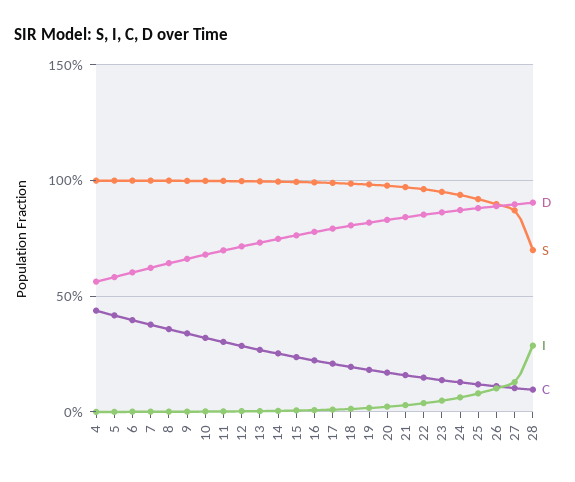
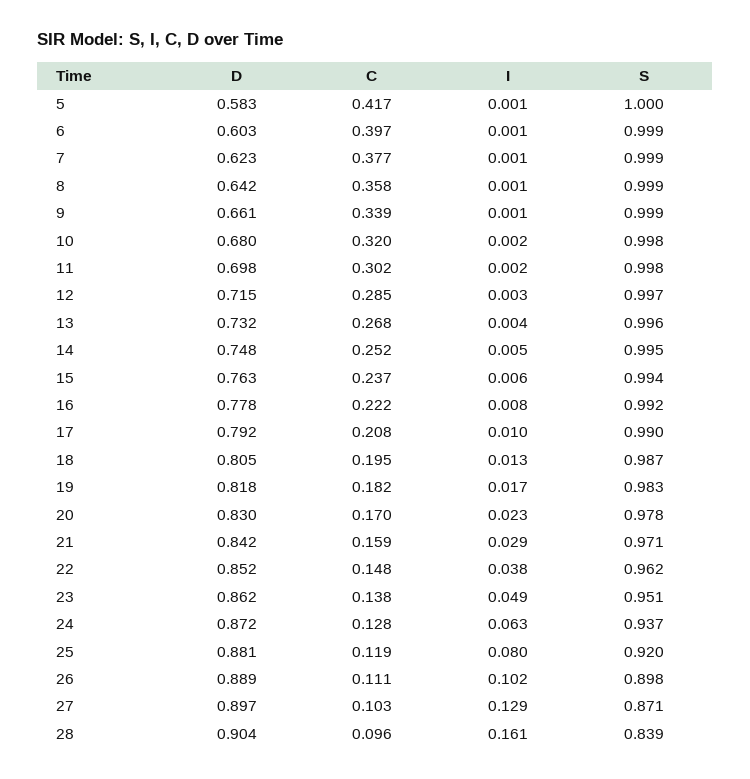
D, 4: 0.55 -> none
S, 4: 1 -> none
I, 4: 0 -> none
C, 4: 0.45 -> none
S, 28: 0.7 -> 0.839
I, 28: 0.3 -> 0.161

